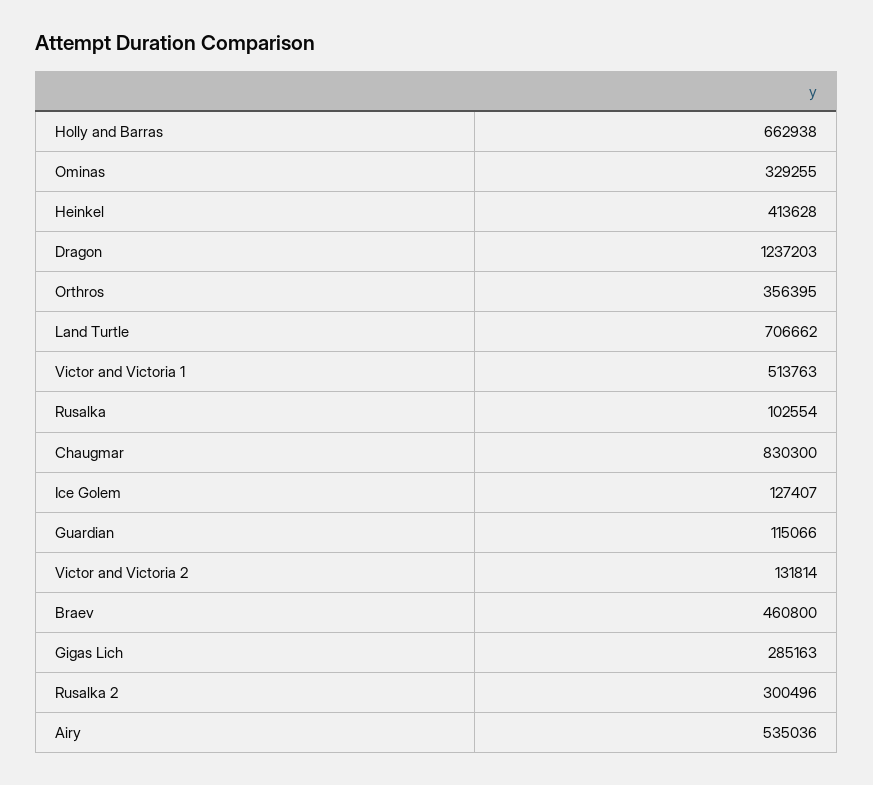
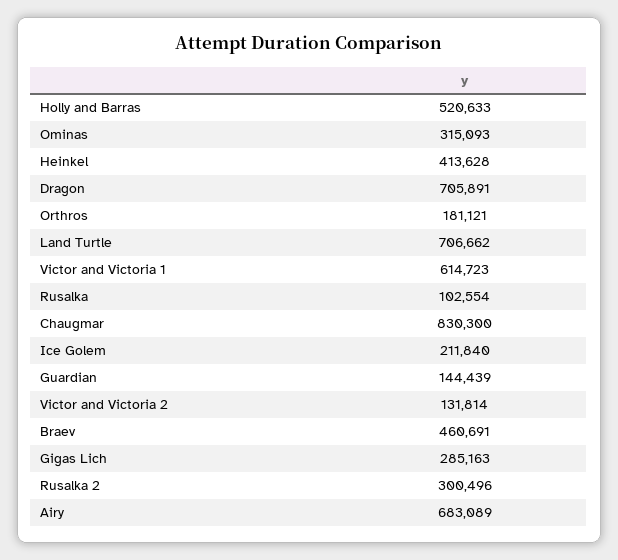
Holly and Barras: 662938 -> 520633
Ominas: 329255 -> 315093
Dragon: 1237203 -> 705891
Orthros: 356395 -> 181121
Victor and Victoria 1: 513763 -> 614723
Ice Golem: 127407 -> 211840
Guardian: 115066 -> 144439
Braev: 460800 -> 460691
Airy: 535036 -> 683089

